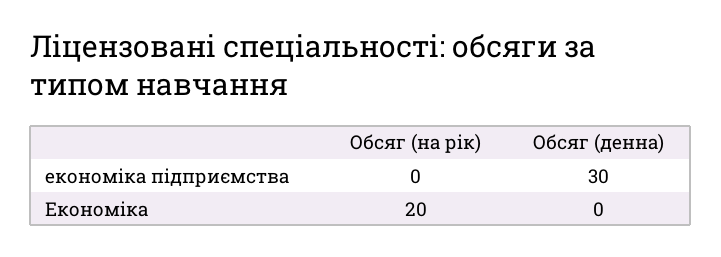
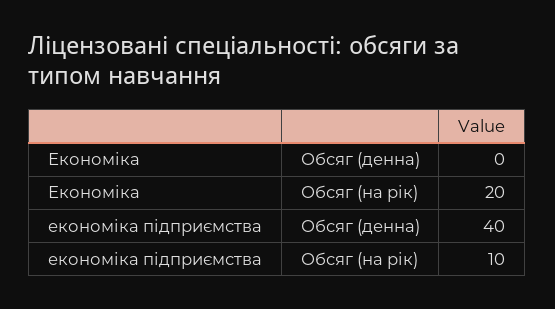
Обсяг (на рік), економіка підприємства: 0 -> 10
Обсяг (денна), економіка підприємства: 30 -> 40

